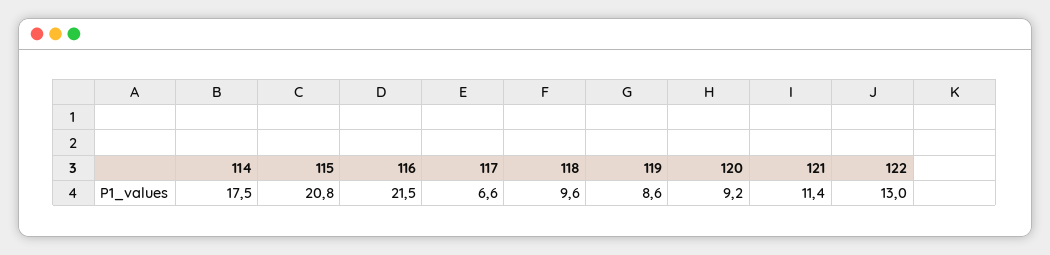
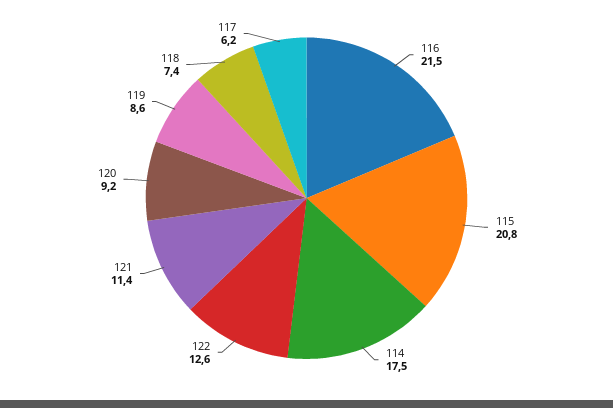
117: 6.6 -> 6.2
118: 9.6 -> 7.4
122: 13 -> 12.6

